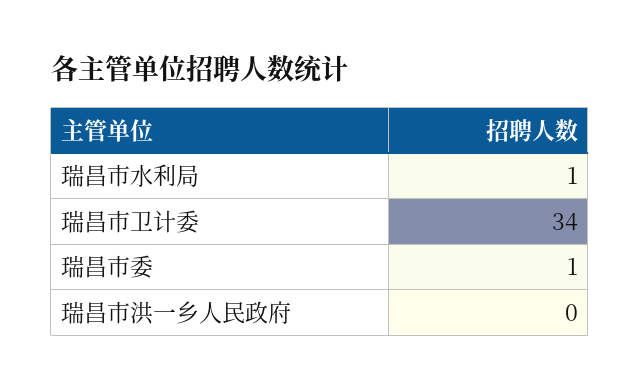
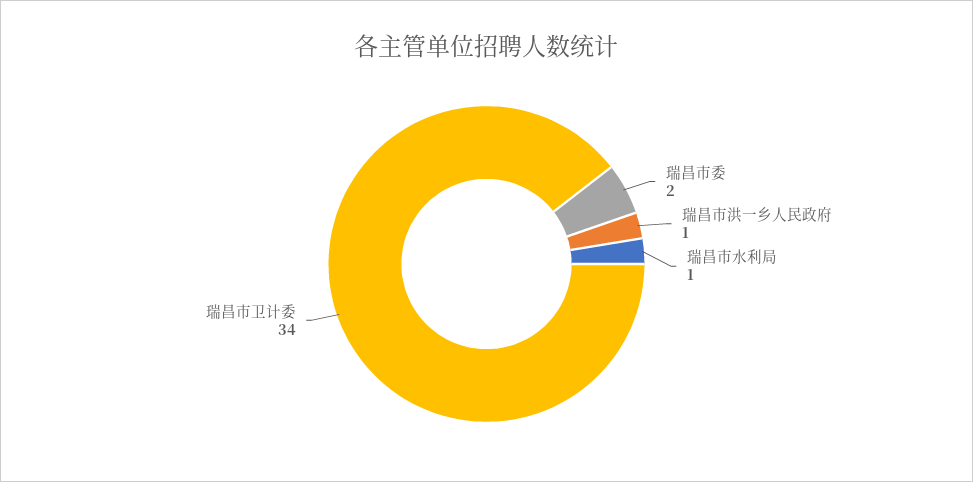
瑞昌市委: 1 -> 2
瑞昌市洪一乡人民政府: 0 -> 1

